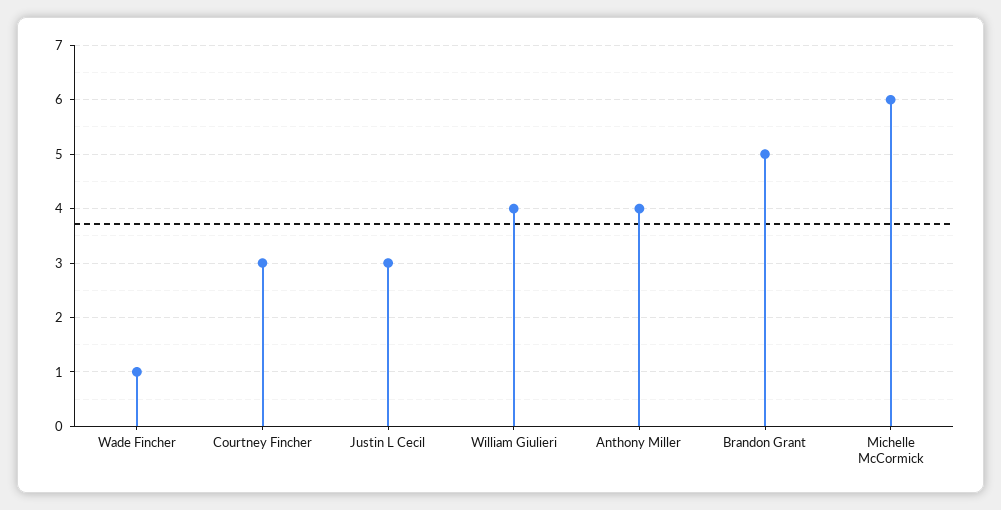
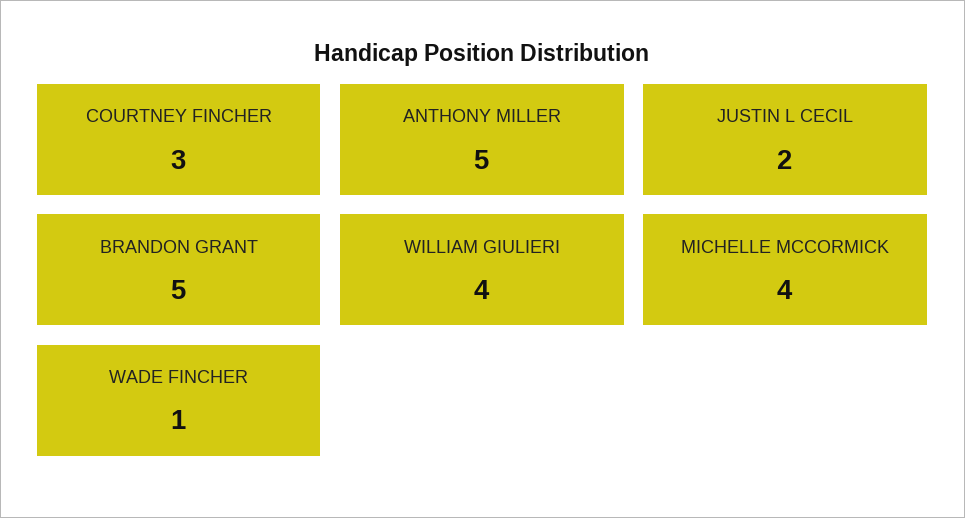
Justin L Cecil: 3 -> 2
Anthony Miller: 4 -> 5
Michelle McCormick: 6 -> 4

